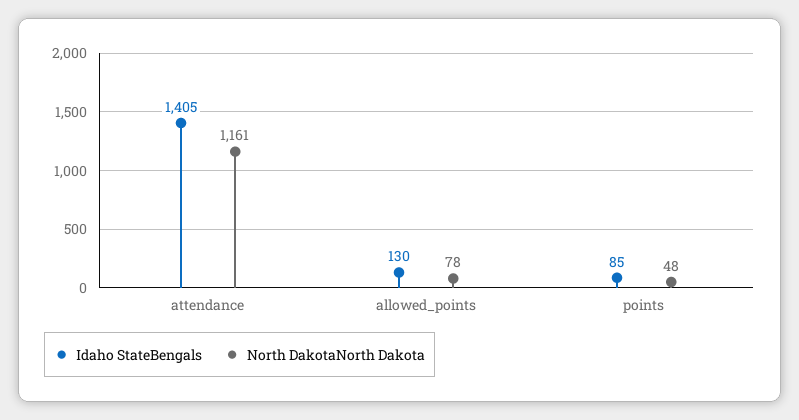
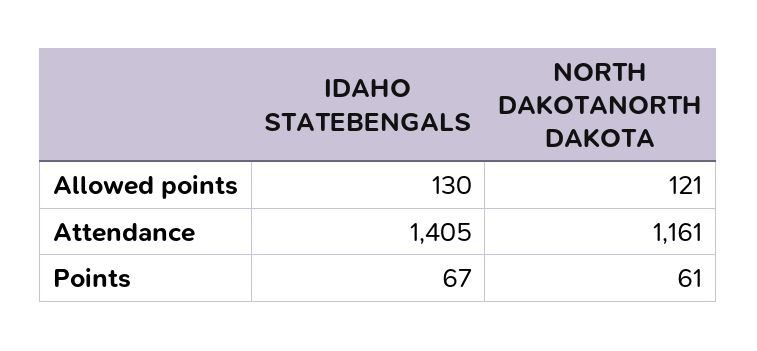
North DakotaNorth Dakota, allowed_points: 78 -> 121
Idaho StateBengals, points: 85 -> 67
North DakotaNorth Dakota, points: 48 -> 61

